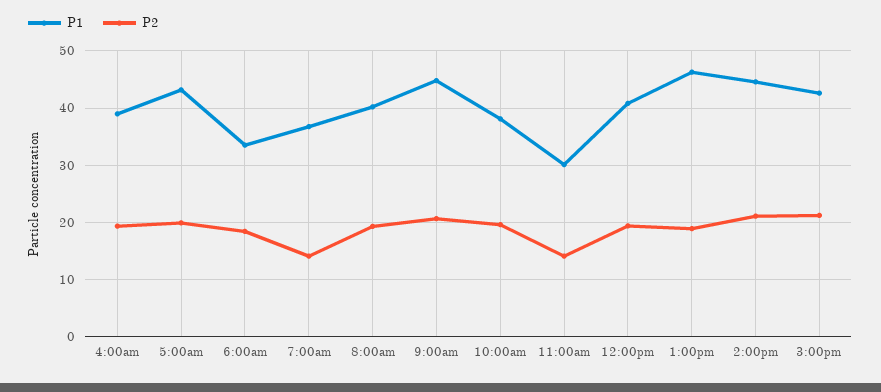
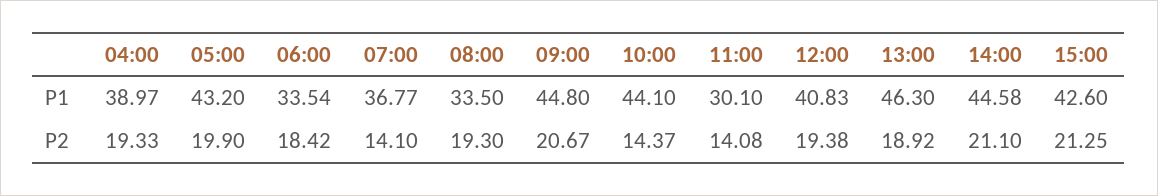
P1, 8:00am: 40 -> 33.5
P1, 10:00am: 38 -> 44.1
P2, 10:00am: 20 -> 14.37

